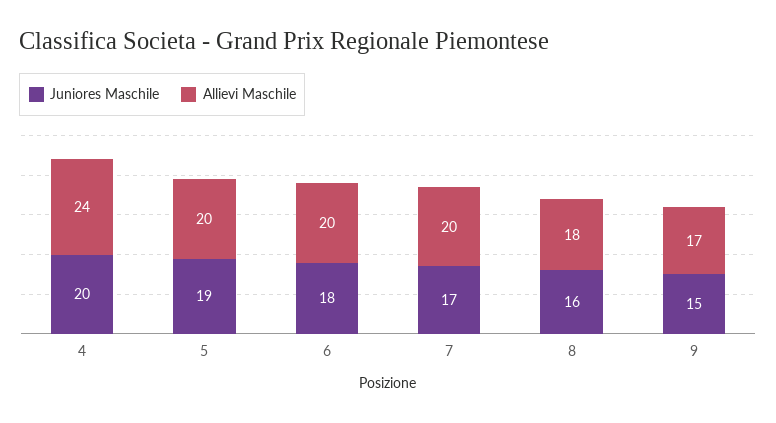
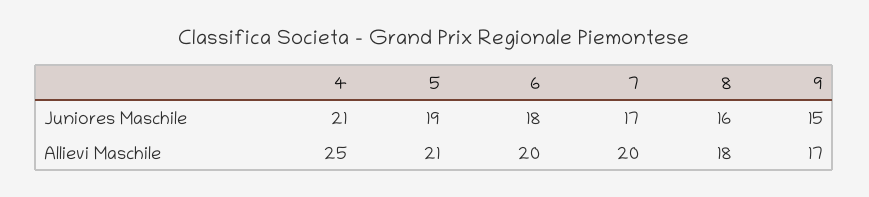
Juniores Maschile, 4: 20 -> 21
Allievi Maschile, 4: 24 -> 25
Allievi Maschile, 5: 20 -> 21

